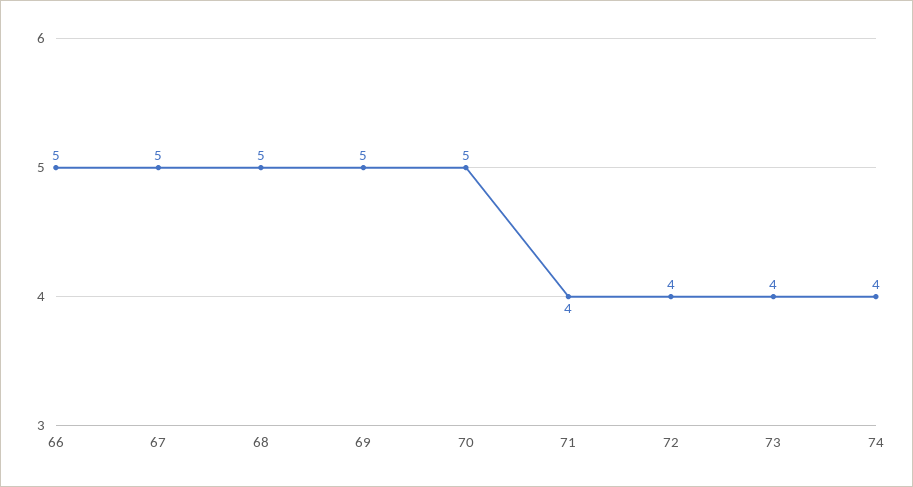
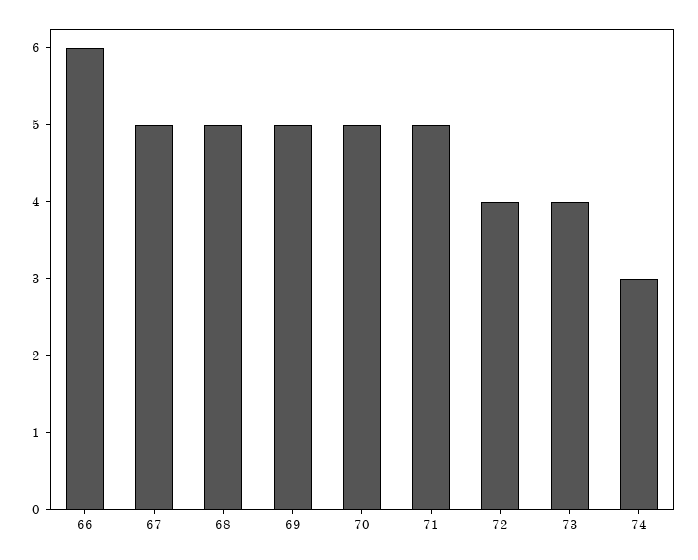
66: 5 -> 6
71: 4 -> 5
74: 4 -> 3

